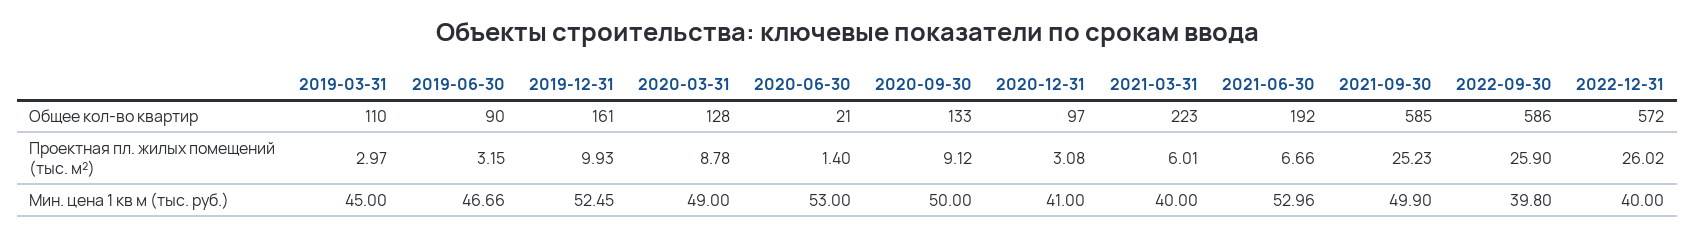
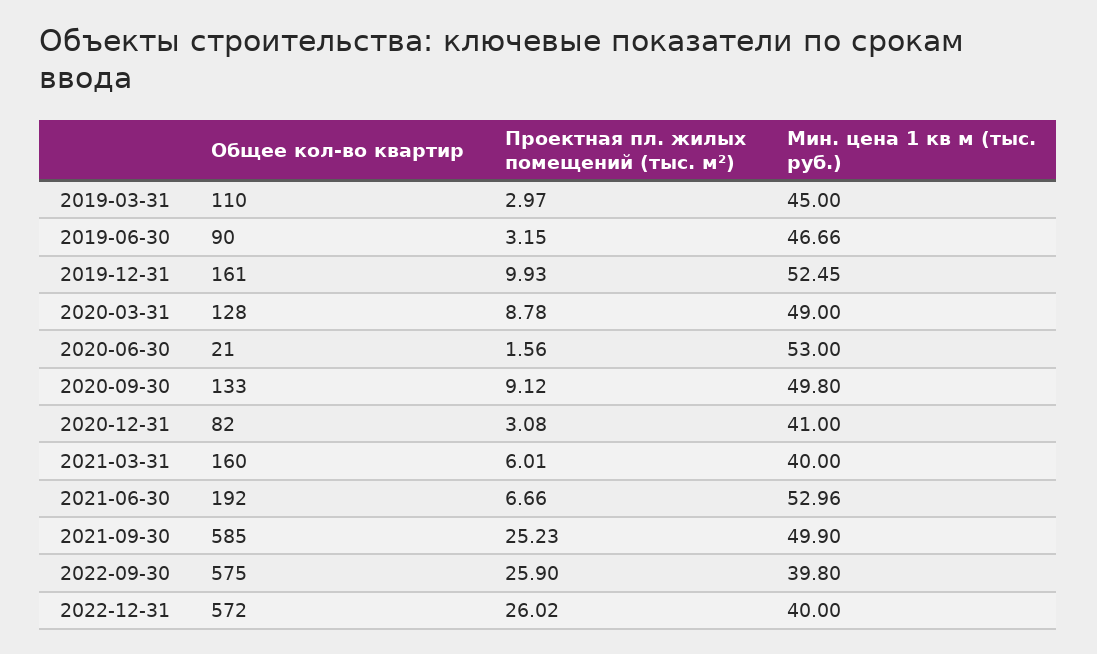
2020-12-31, Общее кол-во квартир: 97 -> 82
2021-03-31, Общее кол-во квартир: 223 -> 160
2022-09-30, Общее кол-во квартир: 586 -> 575
2020-06-30, Проектная пл. жилых помещений (тыс. м²): 1.4 -> 1.56
2020-09-30, Мин. цена 1 кв м (тыс. руб.): 50 -> 49.8

